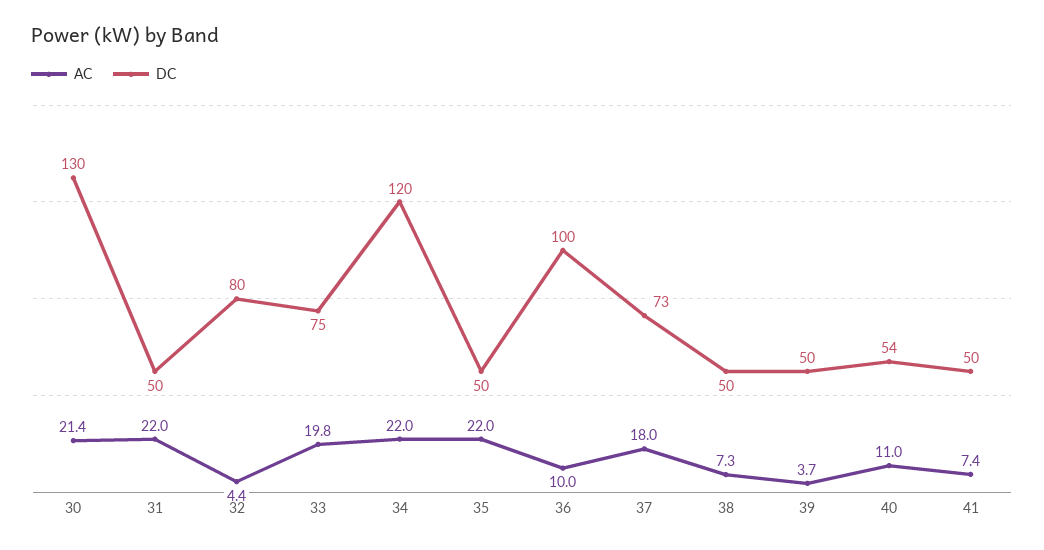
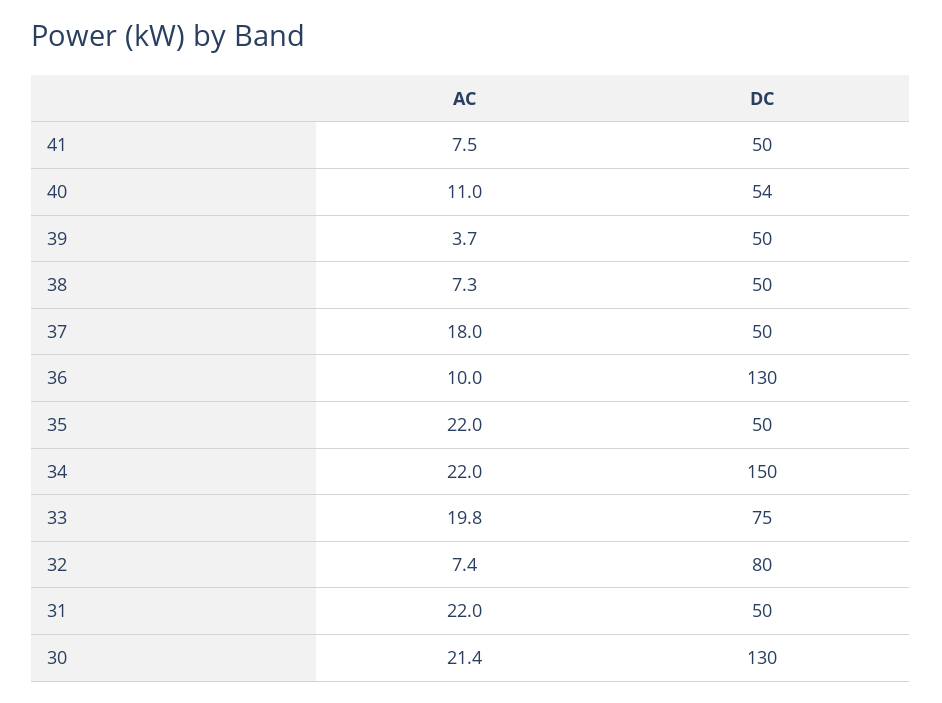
AC, 32: 4.4 -> 7.4
DC, 34: 120 -> 150
DC, 36: 100 -> 130
DC, 37: 73 -> 50
AC, 41: 7.4 -> 7.5

